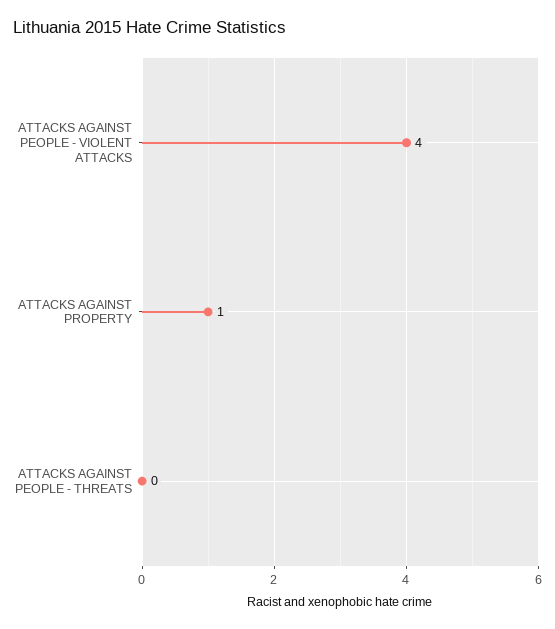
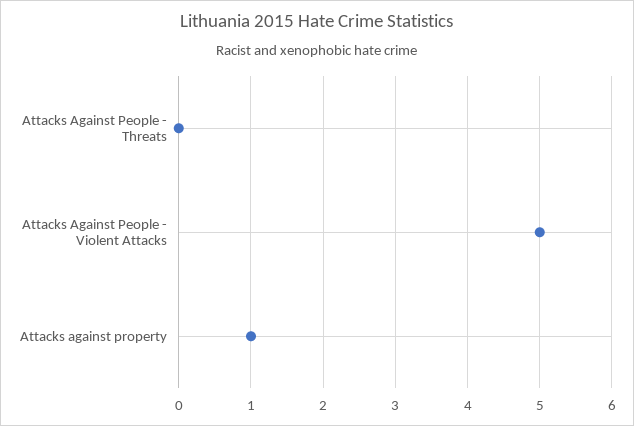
ATTACKS AGAINST PEOPLE - VIOLENT ATTACKS: 4 -> 5

